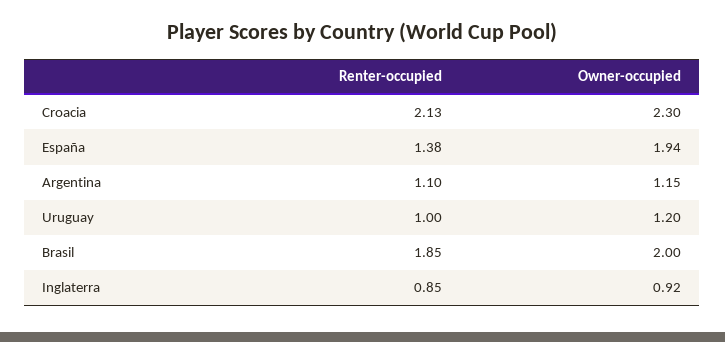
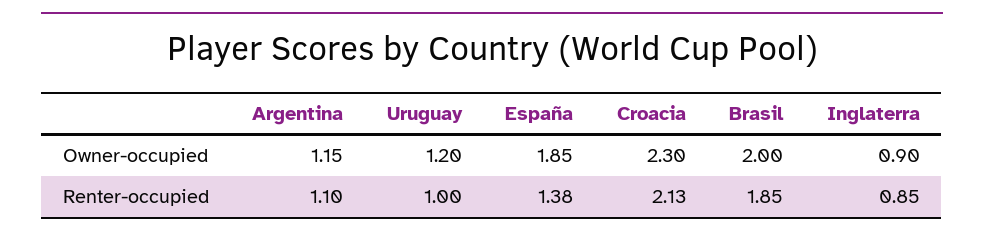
Owner-occupied, España: 1.94 -> 1.85
Owner-occupied, Inglaterra: 0.92 -> 0.9

